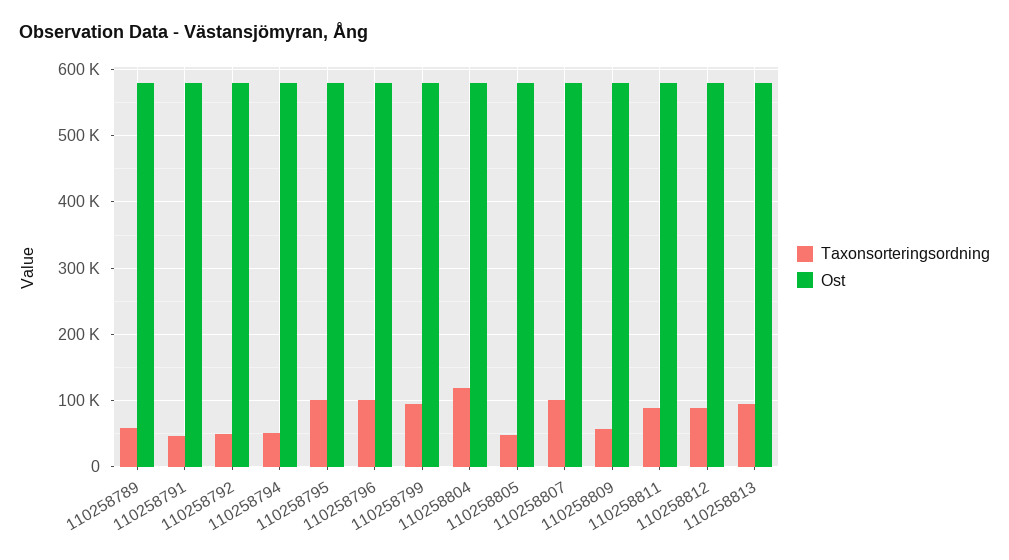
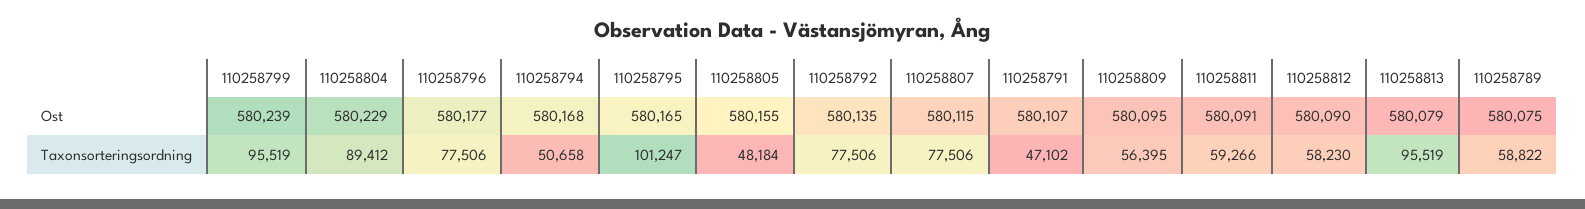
Taxonsorteringsordning, 110258792: 50000 -> 77506
Taxonsorteringsordning, 110258796: 100000 -> 77506
Taxonsorteringsordning, 110258804: 120000 -> 89412
Taxonsorteringsordning, 110258807: 100000 -> 77506
Taxonsorteringsordning, 110258811: 90000 -> 59266
Taxonsorteringsordning, 110258812: 90000 -> 58230

